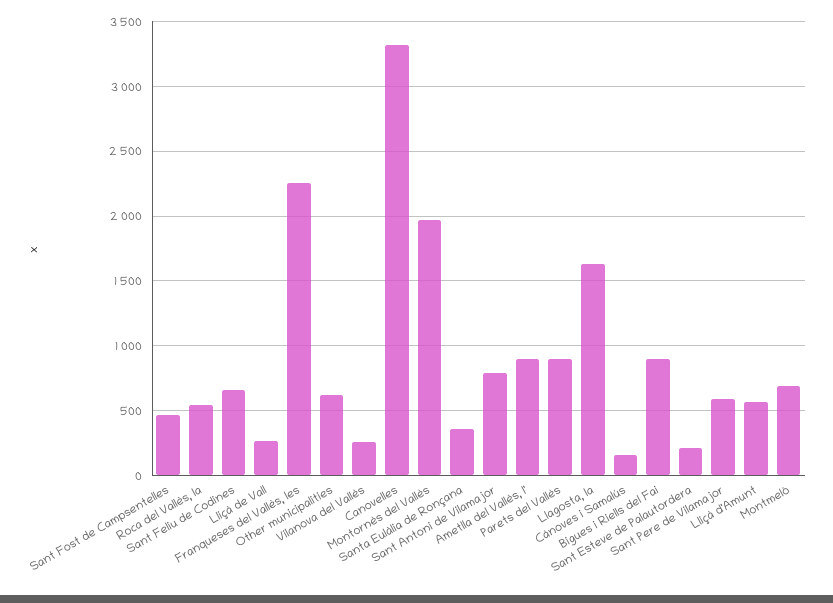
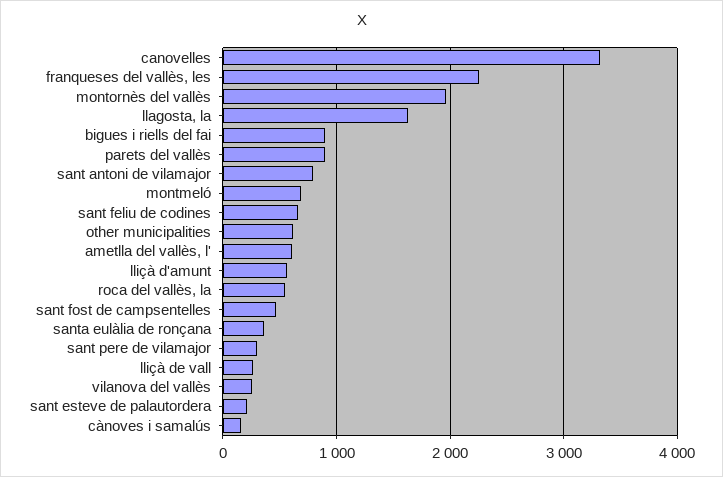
Ametlla del Vallès, l': 900 -> 600
Sant Pere de Vilamajor: 600 -> 300

